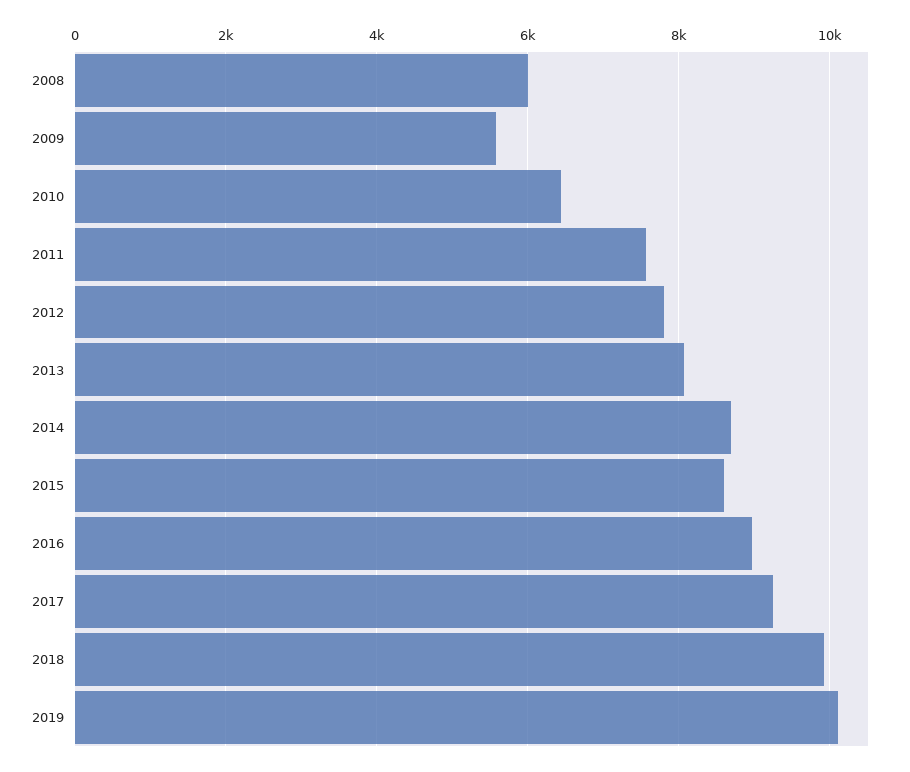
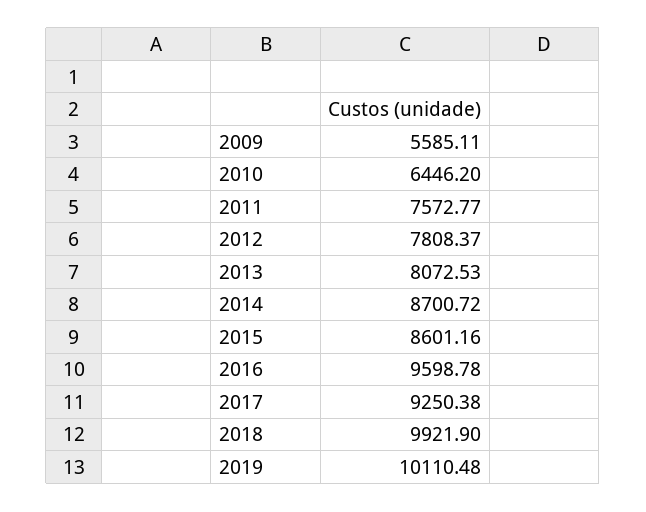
2008: 6000 -> none
2016: 9000 -> 9598.78

